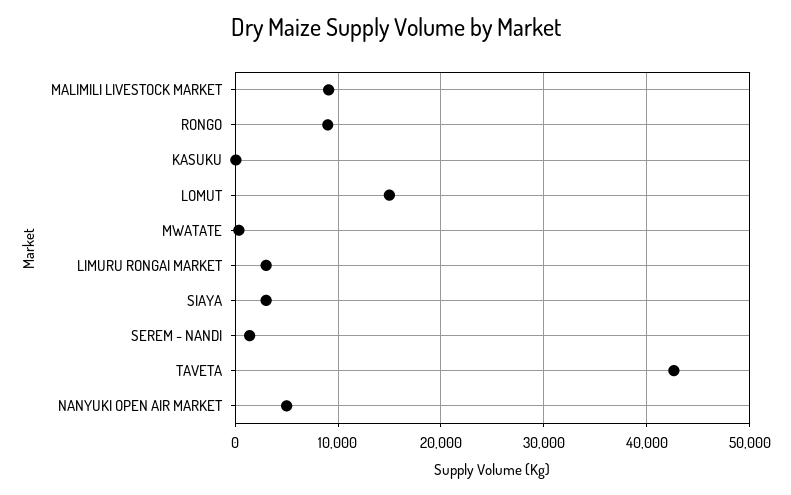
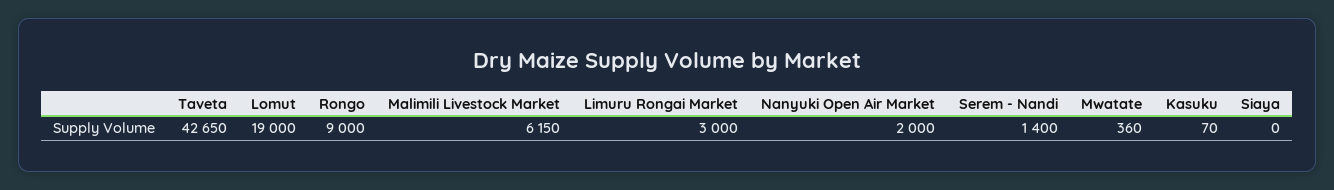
MALIMILI LIVESTOCK MARKET: 9000 -> 6150
LOMUT: 15000 -> 19000
SIAYA: 3000 -> 0
NANYUKI OPEN AIR MARKET: 5000 -> 2000

